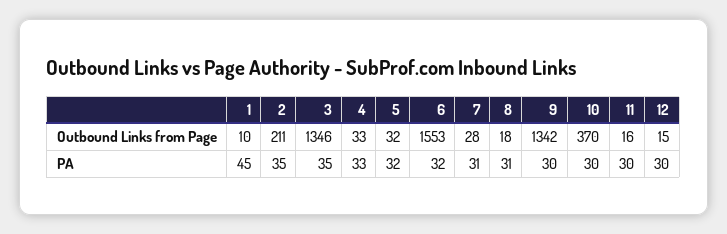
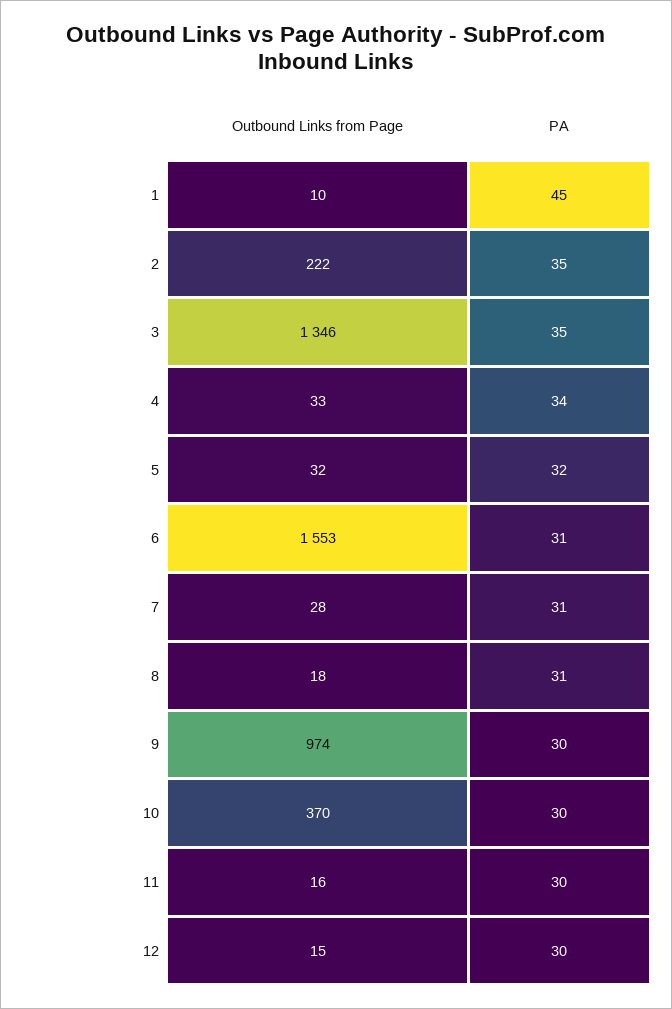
2, Outbound Links from Page: 211 -> 222
9, Outbound Links from Page: 1342 -> 974
4, PA: 33 -> 34
6, PA: 32 -> 31

